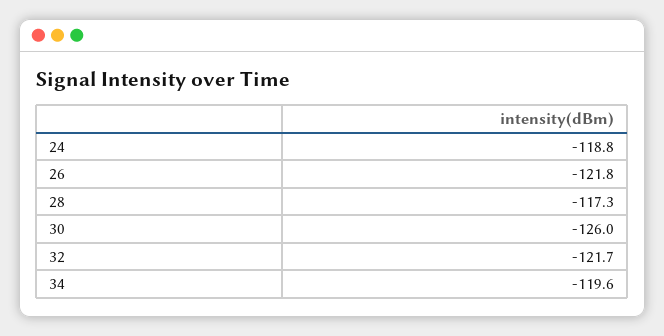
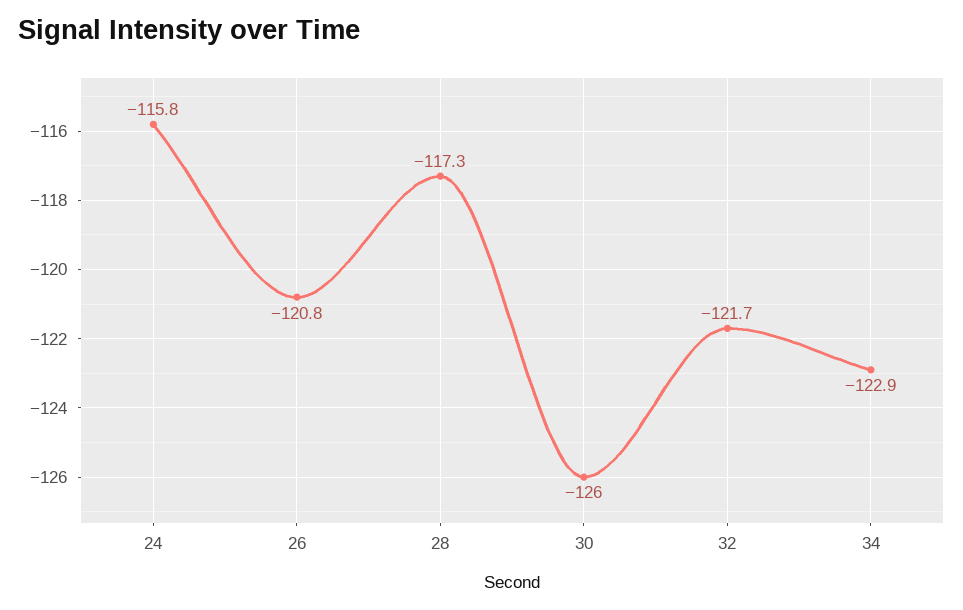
24: -118.8 -> -115.8
26: -121.8 -> -120.8
34: -119.6 -> -122.9

